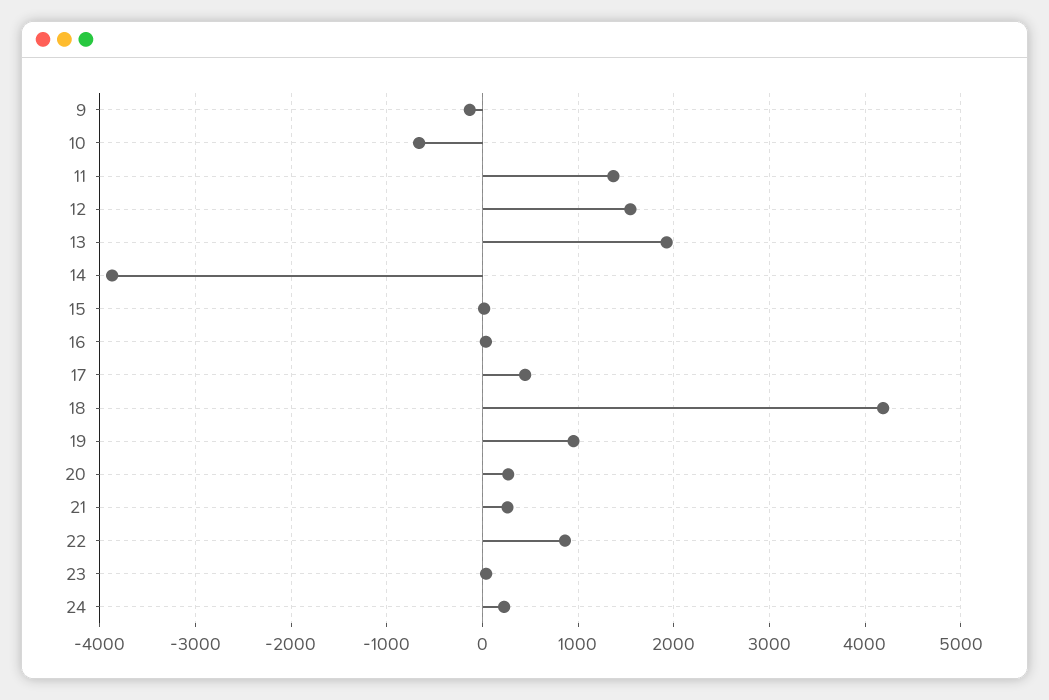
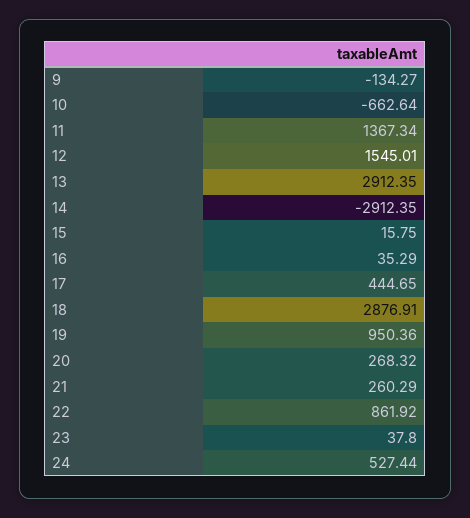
13: 1900 -> 2912.35
14: -3900 -> -2912.35
18: 4200 -> 2876.91
24: 200 -> 527.44

